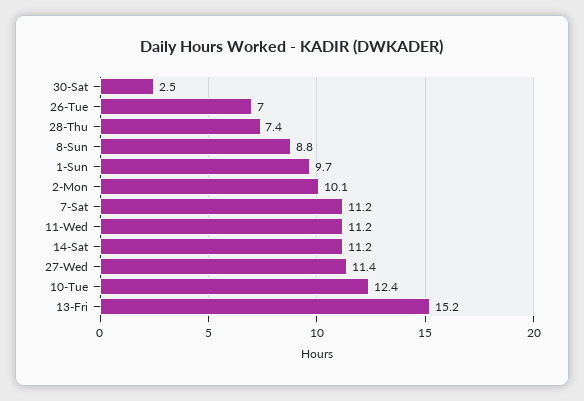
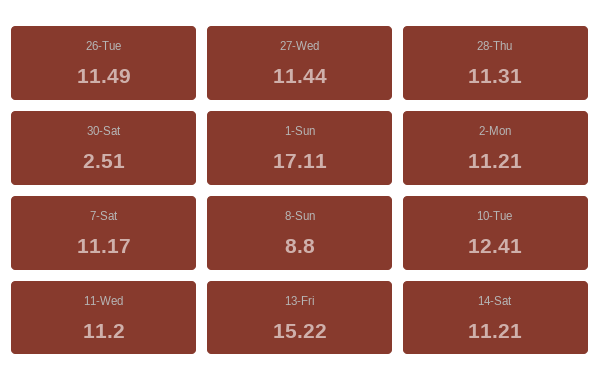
26-Tue: 7 -> 11.49
28-Thu: 7.4 -> 11.31
1-Sun: 9.7 -> 17.11
2-Mon: 10.1 -> 11.21

